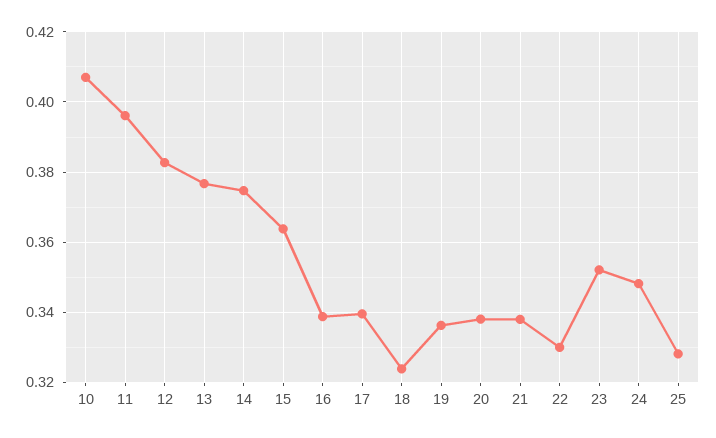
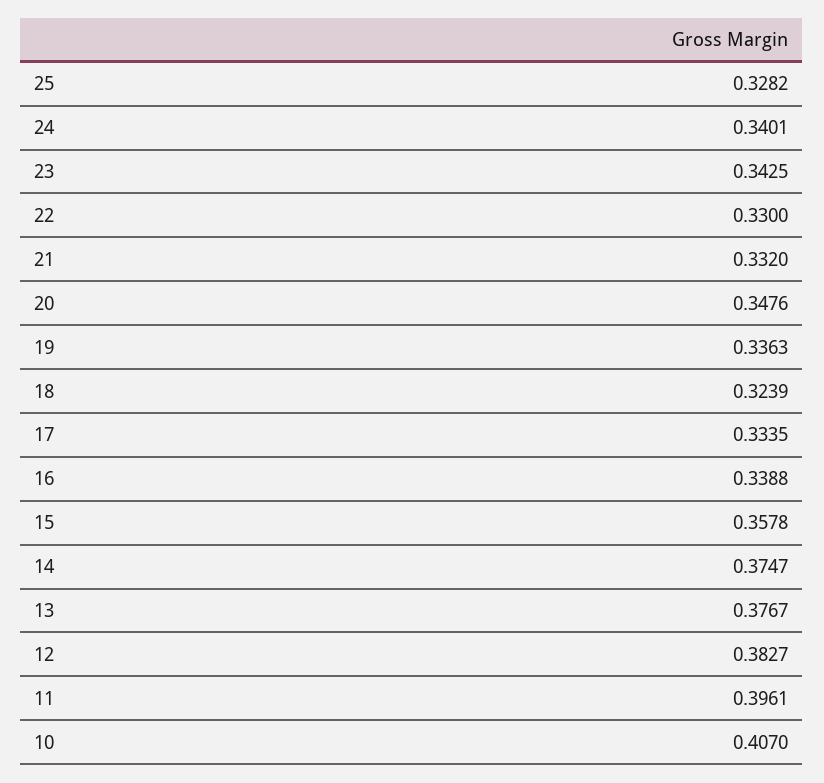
15: 0.364 -> 0.3578
17: 0.34 -> 0.3335
20: 0.338 -> 0.3476
21: 0.338 -> 0.332
23: 0.352 -> 0.3425
24: 0.348 -> 0.3401

